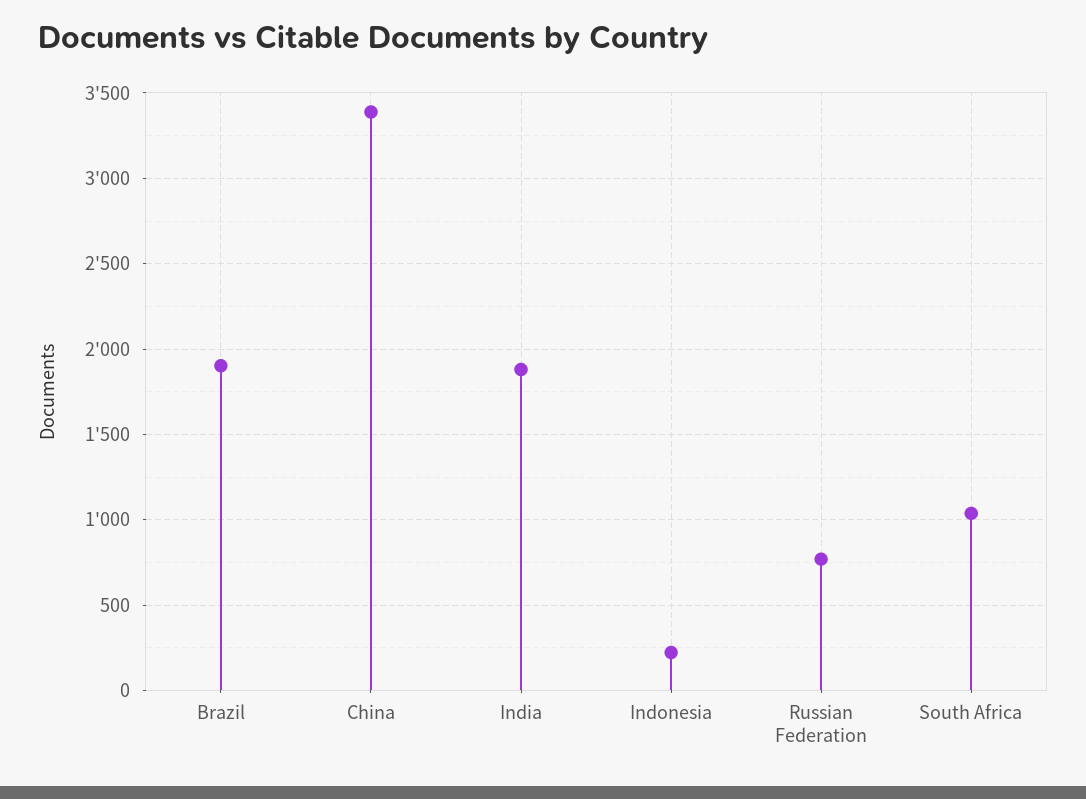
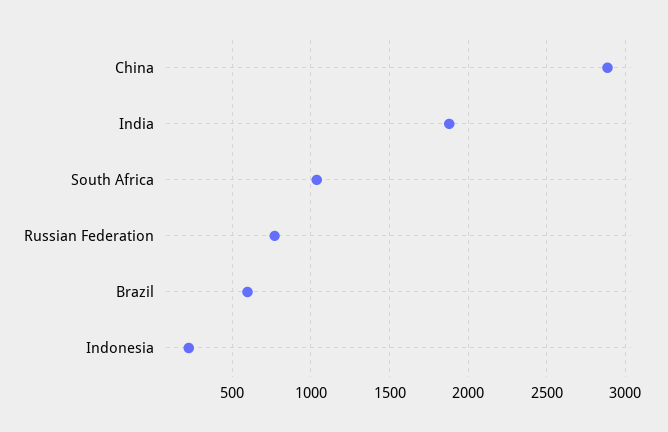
Brazil: 1900 -> 600
China: 3400 -> 2900

